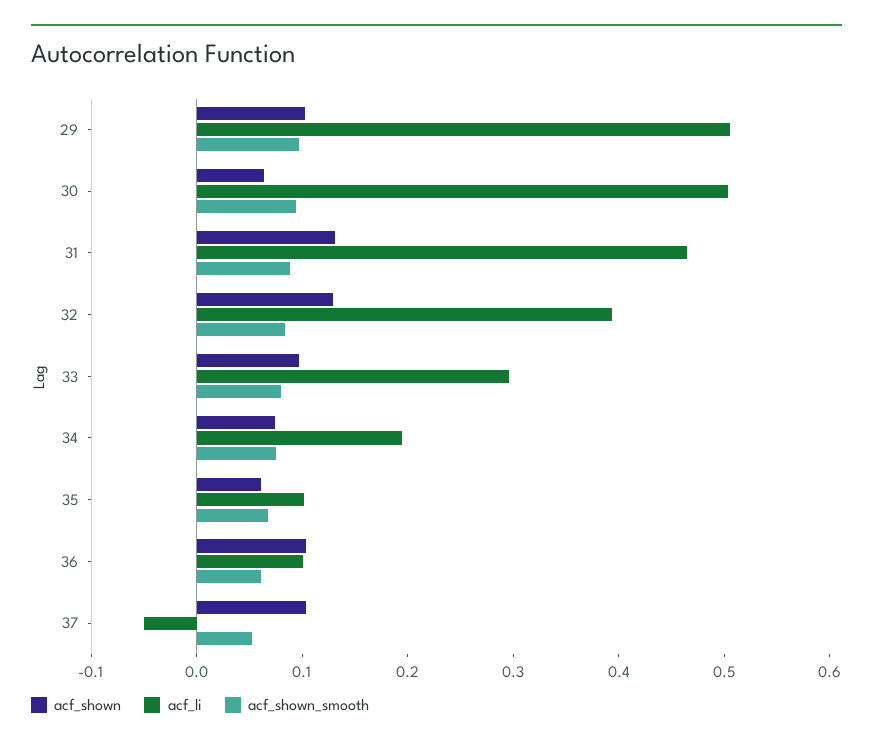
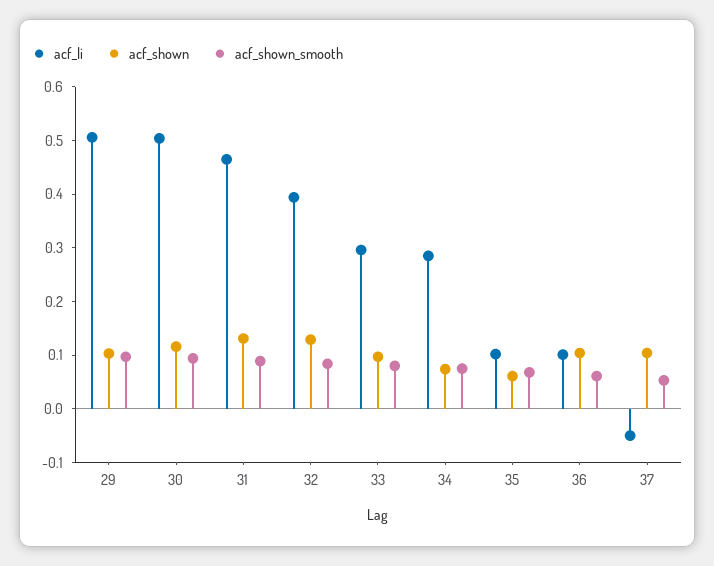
acf_shown, 30: 0.06 -> 0.12
acf_li, 34: 0.2 -> 0.28

